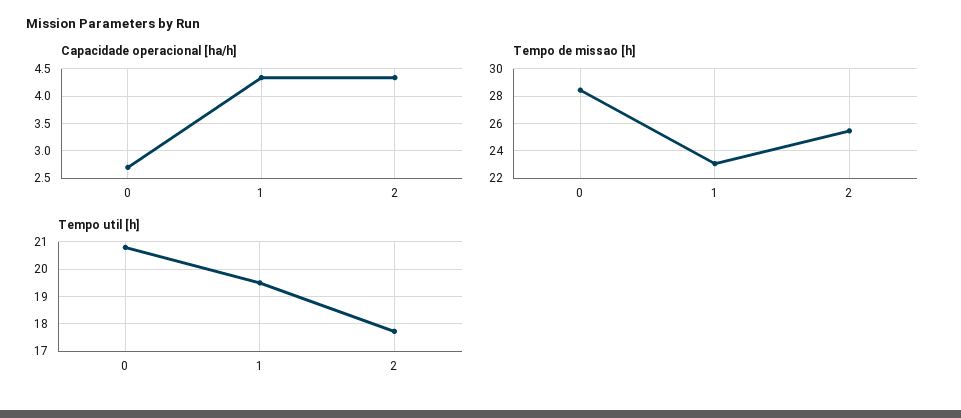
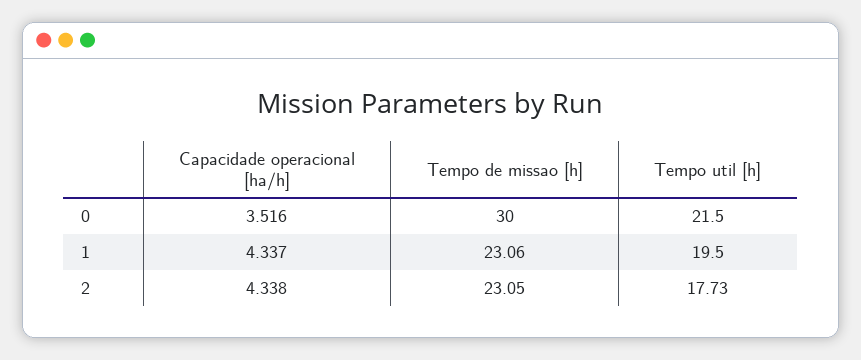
Capacidade operacional [ha/h], 0: 2.75 -> 3.516
Tempo de missao [h], 0: 28.5 -> 30
Tempo de missao [h], 2: 25.5 -> 23.05
Tempo util [h], 0: 20.75 -> 21.5

